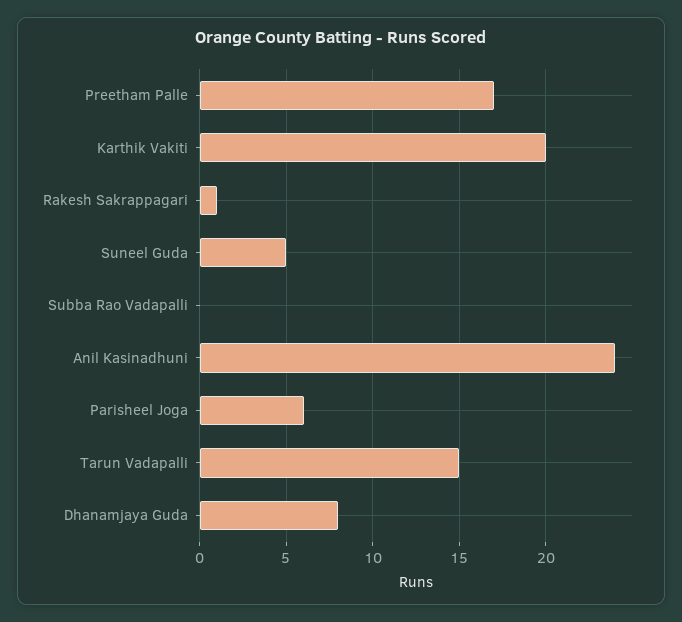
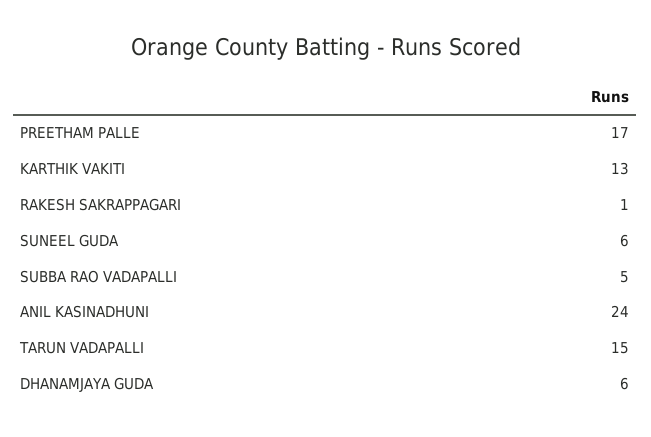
Karthik Vakiti: 20 -> 13
Suneel Guda: 5 -> 6
Subba Rao Vadapalli: 0 -> 5
Parisheel Joga: 6 -> none
Dhanamjaya Guda: 8 -> 6

